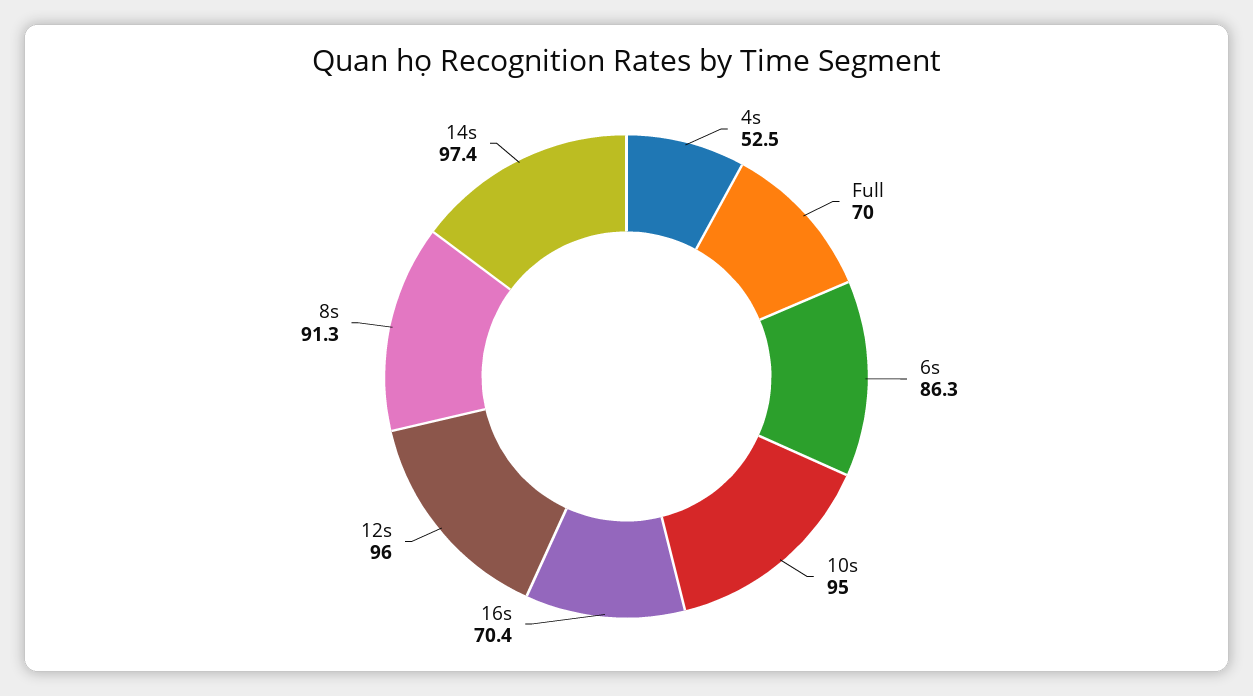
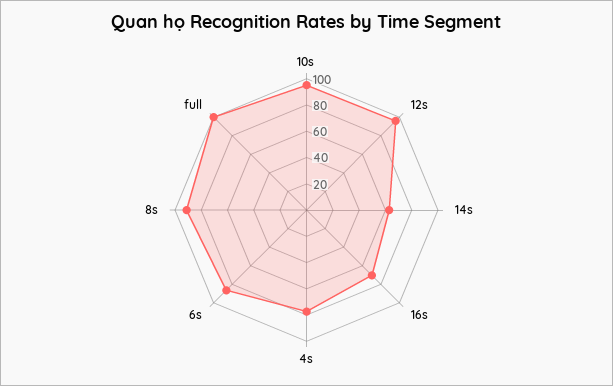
4s: 52.5 -> 80
Full: 70 -> 100
14s: 97.4 -> 60

